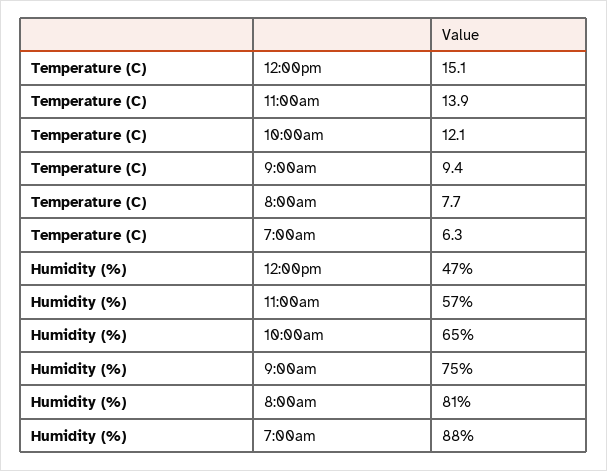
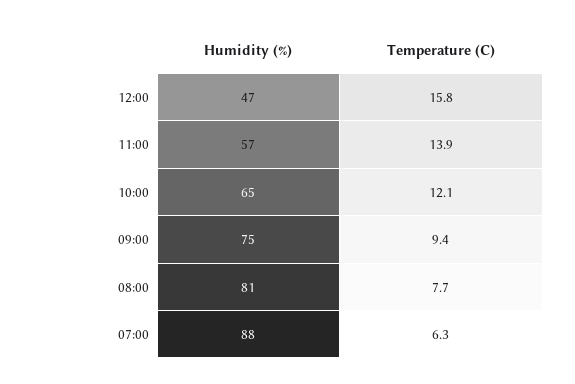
Temperature (C), 12:00pm: 15.1 -> 15.8

